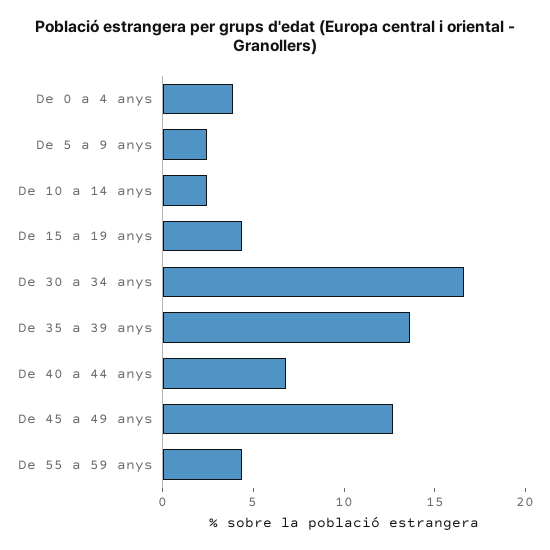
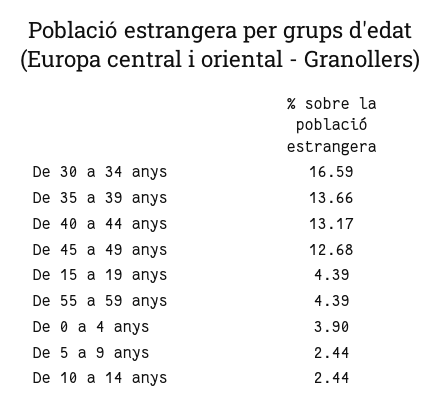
De 40 a 44 anys: 7 -> 13.17

